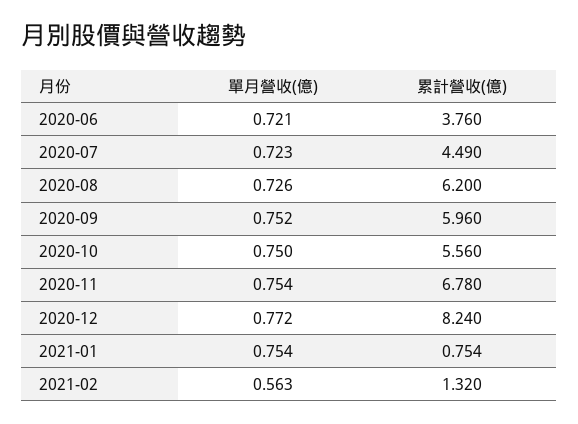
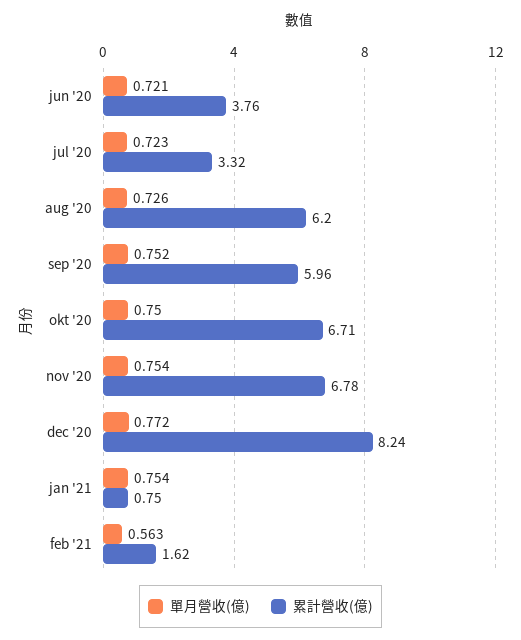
累計營收(億), 2020-07: 4.49 -> 3.32
累計營收(億), 2020-10: 5.56 -> 6.71
累計營收(億), 2021-02: 1.32 -> 1.62

